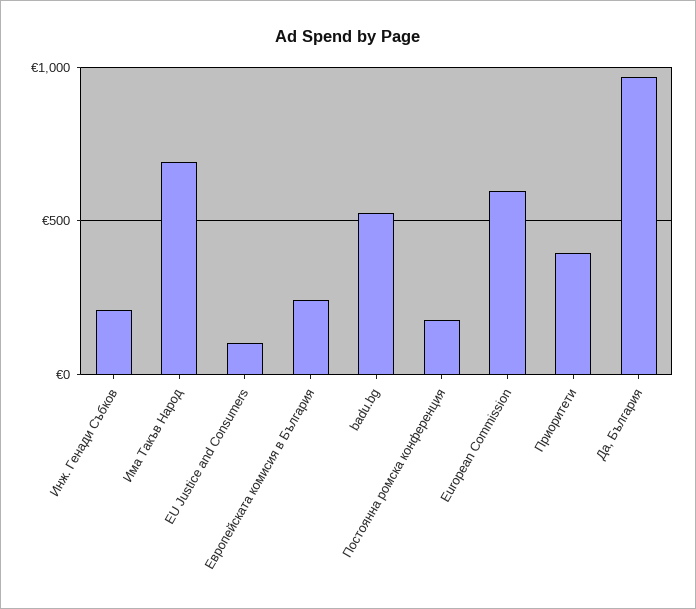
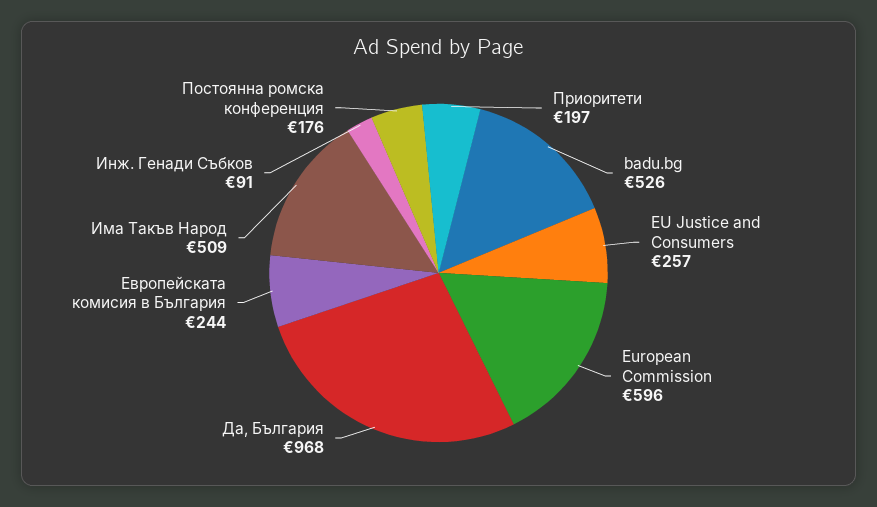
Инж. Генади Събков: 200 -> 91
Има Такъв Народ: 700 -> 509
EU Justice and Consumers: 100 -> 257
Приоритети: 400 -> 197

